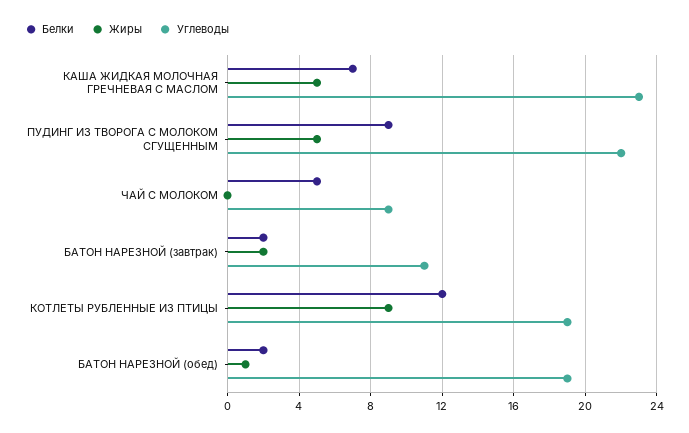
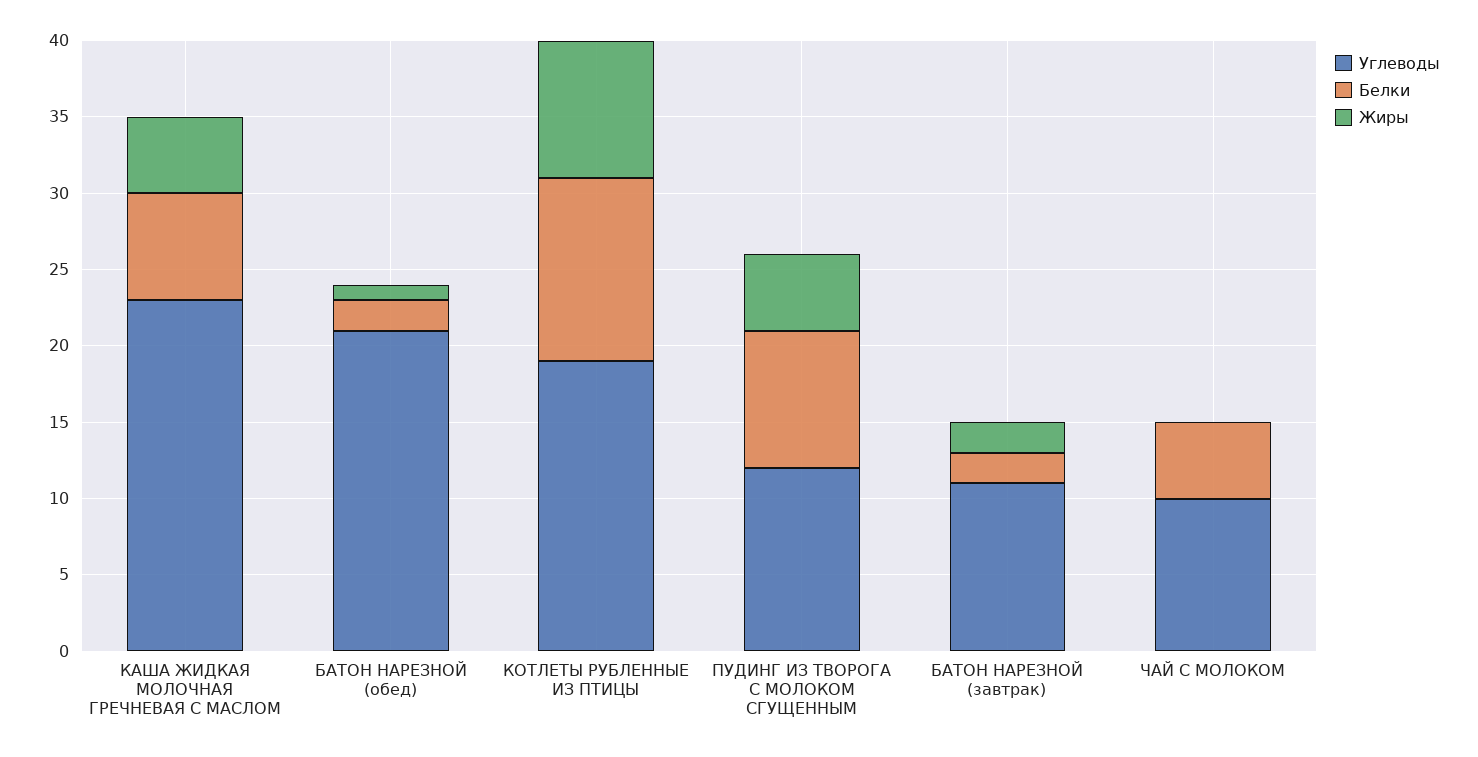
Углеводы, ПУДИНГ ИЗ ТВОРОГА С МОЛОКОМ СГУЩЕННЫМ: 22 -> 12
Углеводы, ЧАЙ С МОЛОКОМ: 9 -> 10
Углеводы, БАТОН НАРЕЗНОЙ (обед): 19 -> 21

